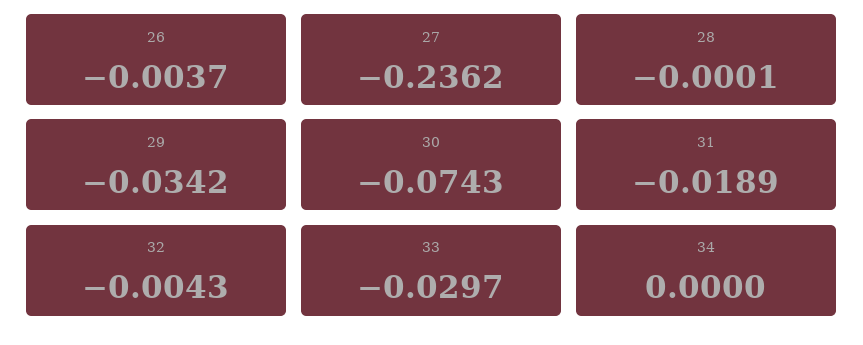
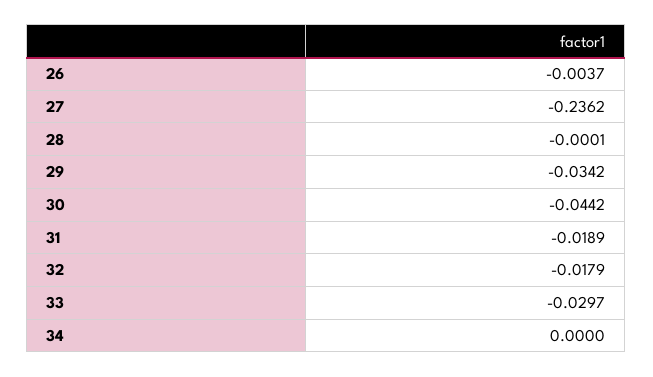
30: -0.0743 -> -0.0442
32: -0.0043 -> -0.0179

